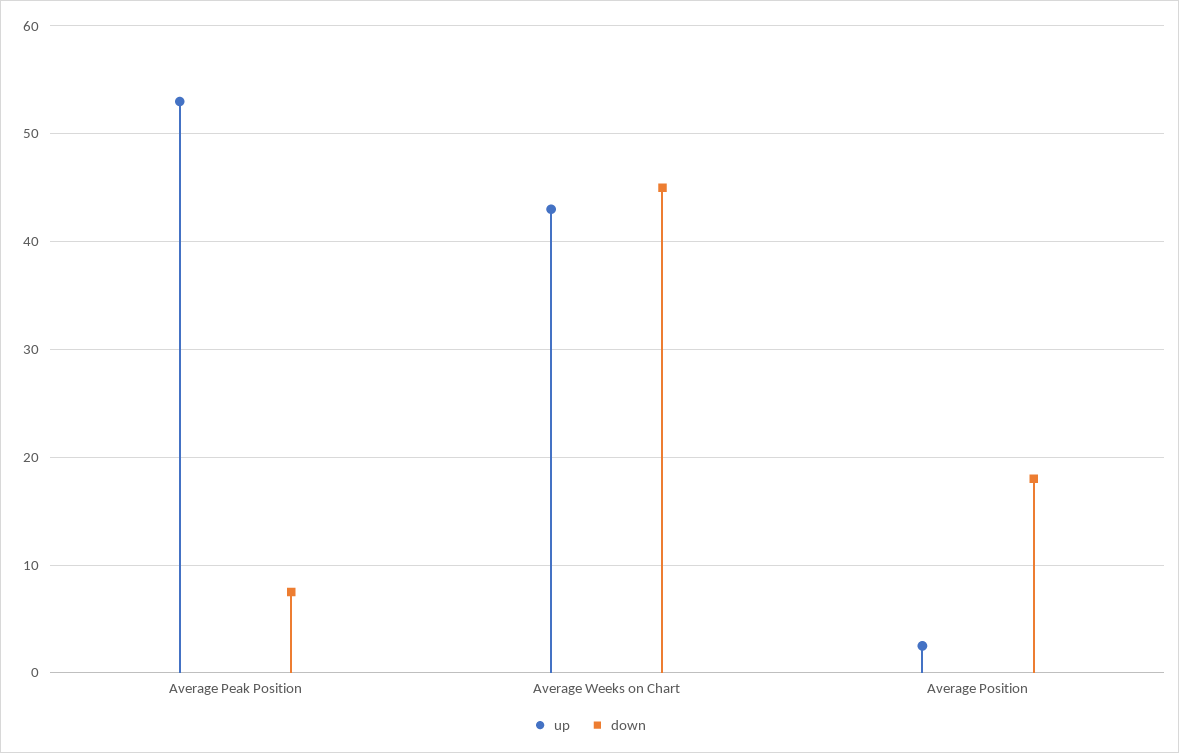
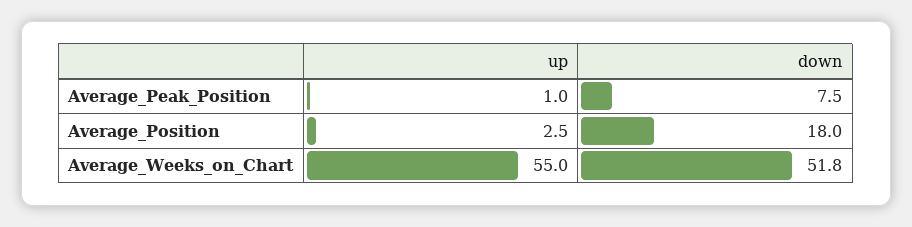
up, Average Peak Position: 53 -> 1
up, Average Weeks on Chart: 43 -> 55
down, Average Weeks on Chart: 45 -> 51.8

